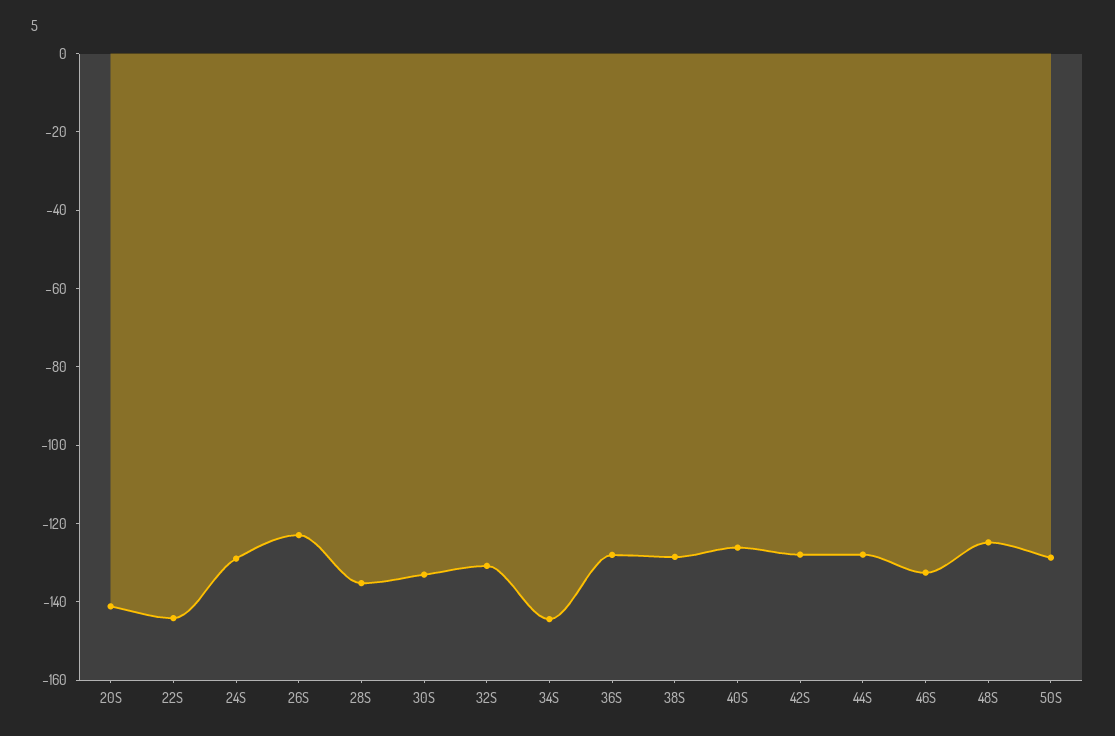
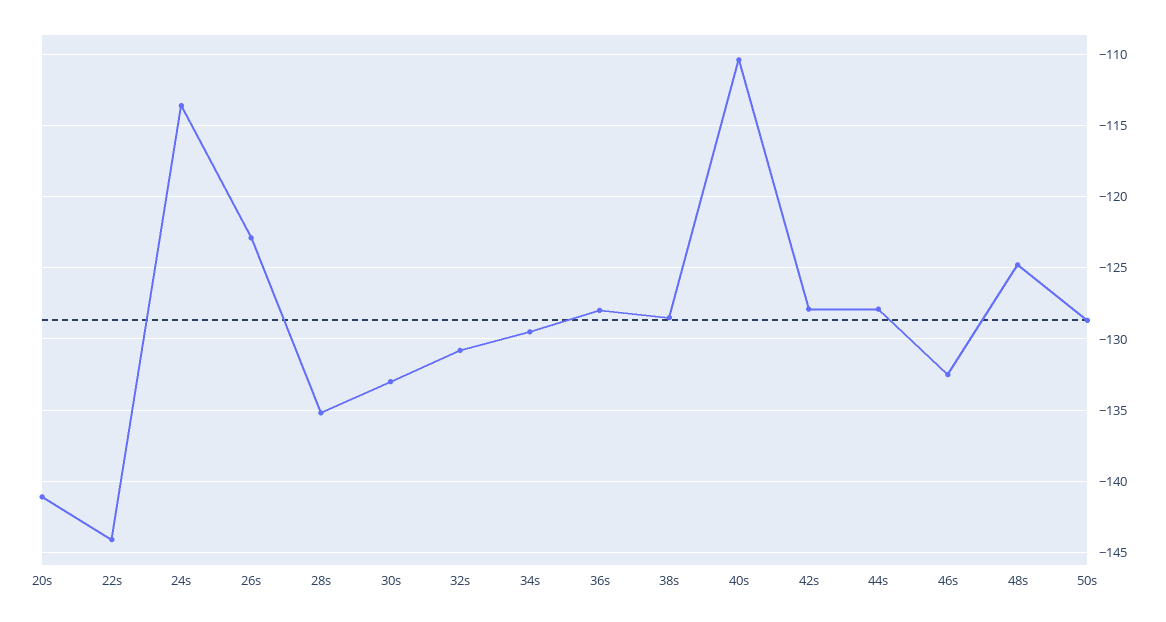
24S: -130 -> -113.5
34S: -145 -> -129.5
40S: -125 -> -110.5

